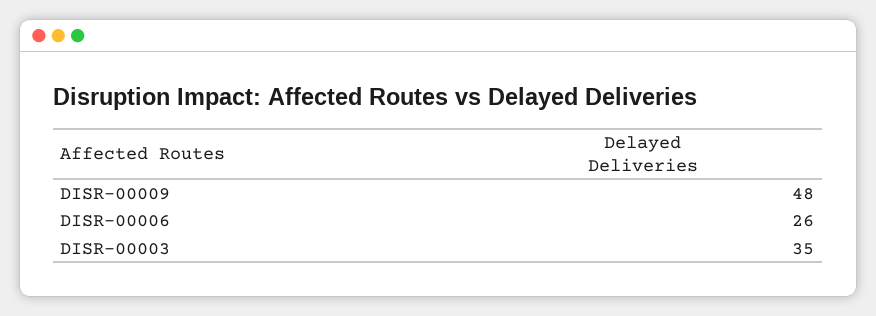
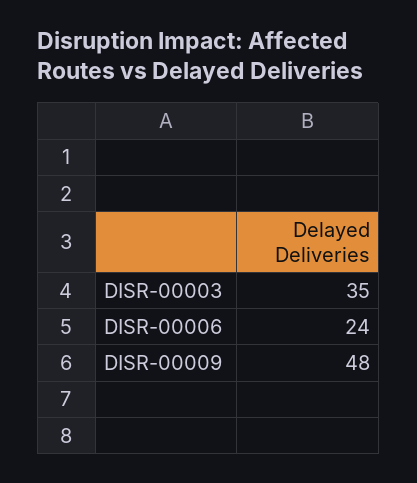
DISR-00006: 26 -> 24

